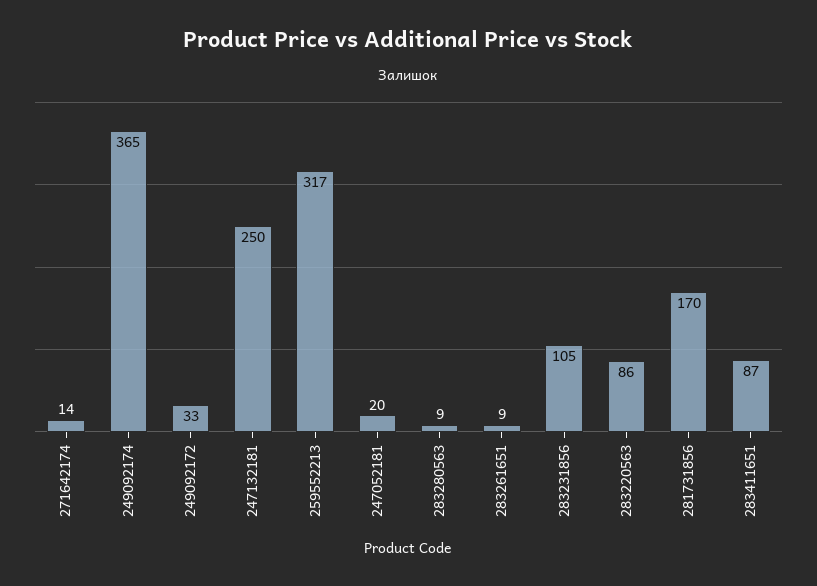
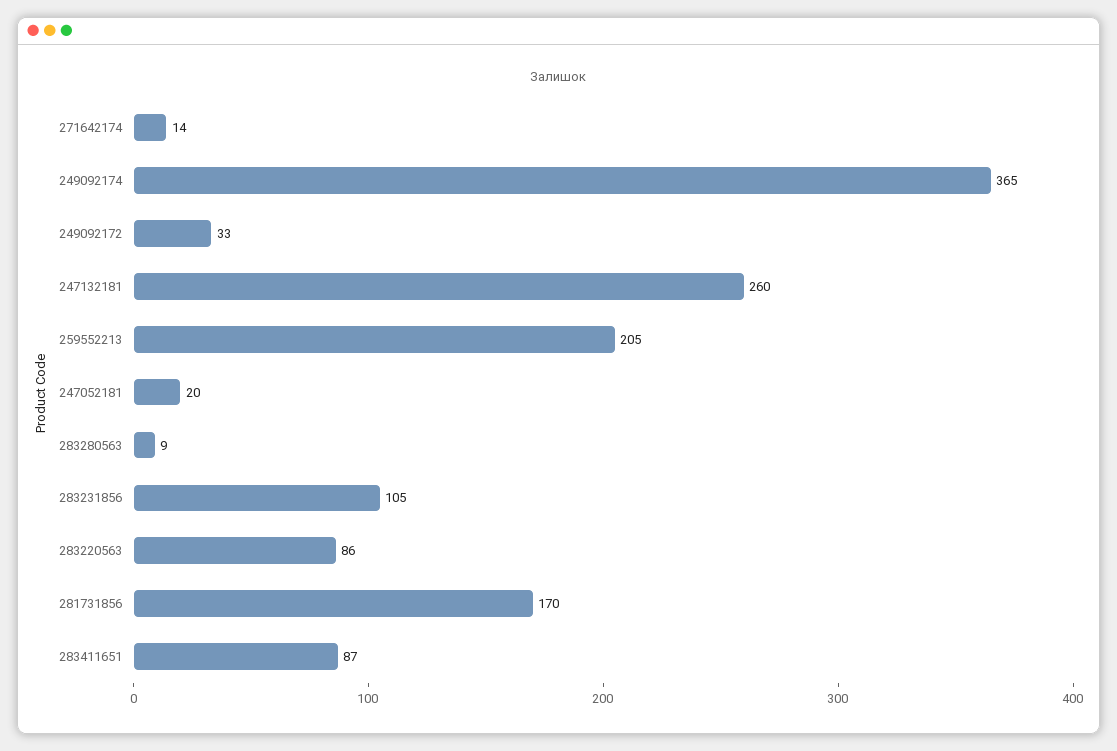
247132181: 250 -> 260
259552213: 317 -> 205
283261651: 9 -> none

